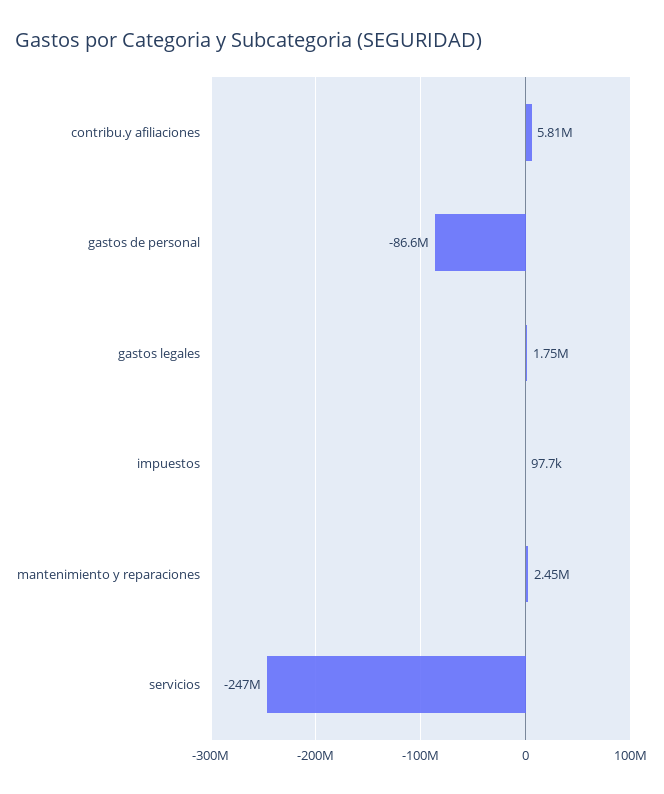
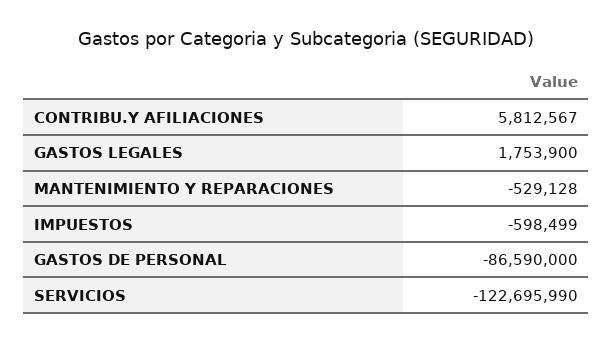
impuestos: 97700 -> -598499
mantenimiento y reparaciones: 2450000 -> -529128
servicios: -247000000 -> -122695990

